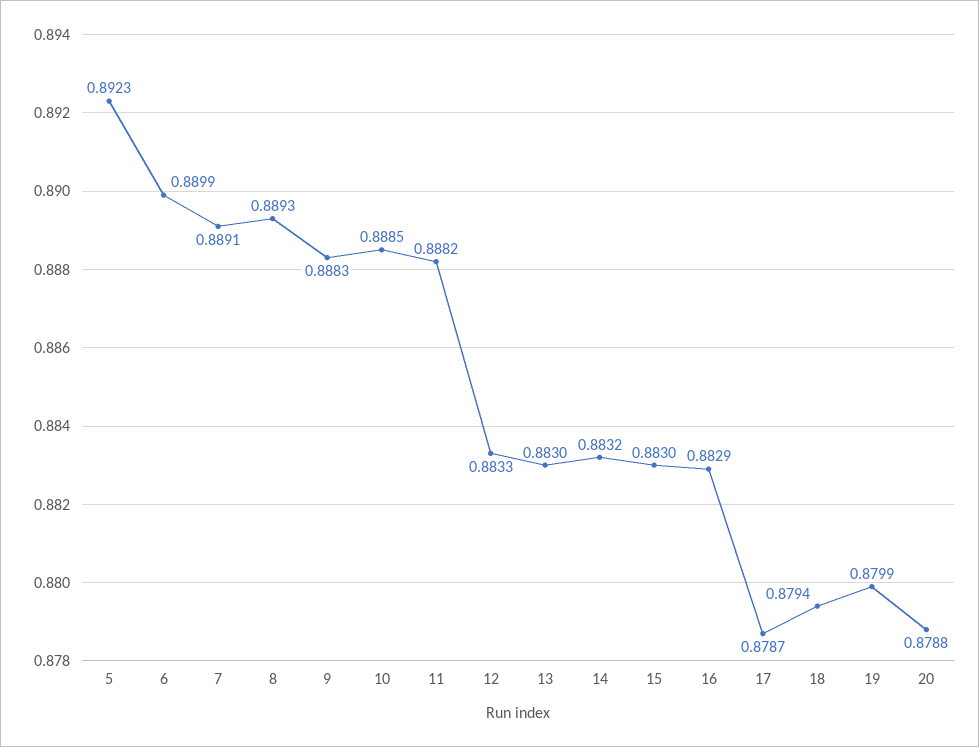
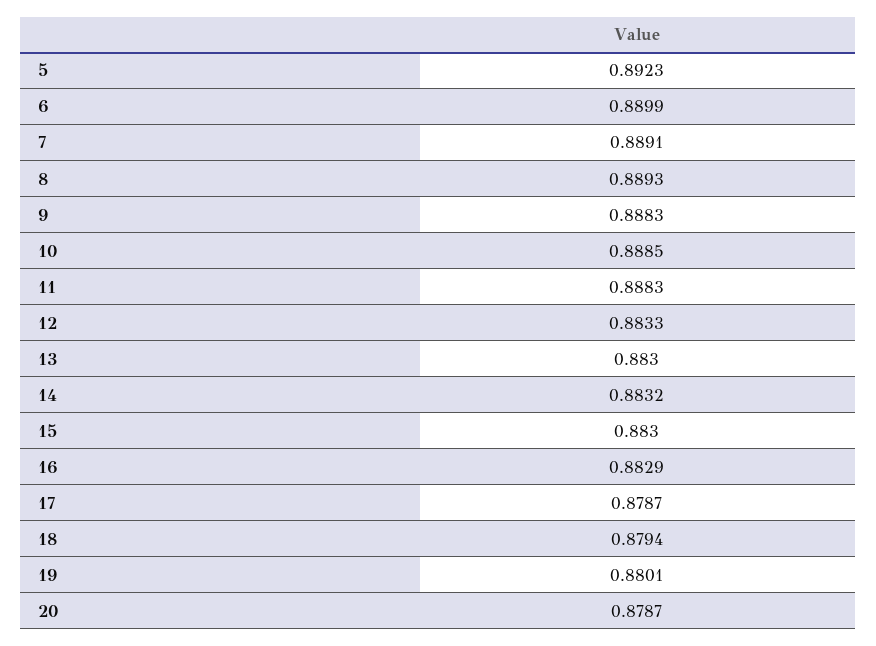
11: 0.8882 -> 0.8883
19: 0.8799 -> 0.8801
20: 0.8788 -> 0.8787

